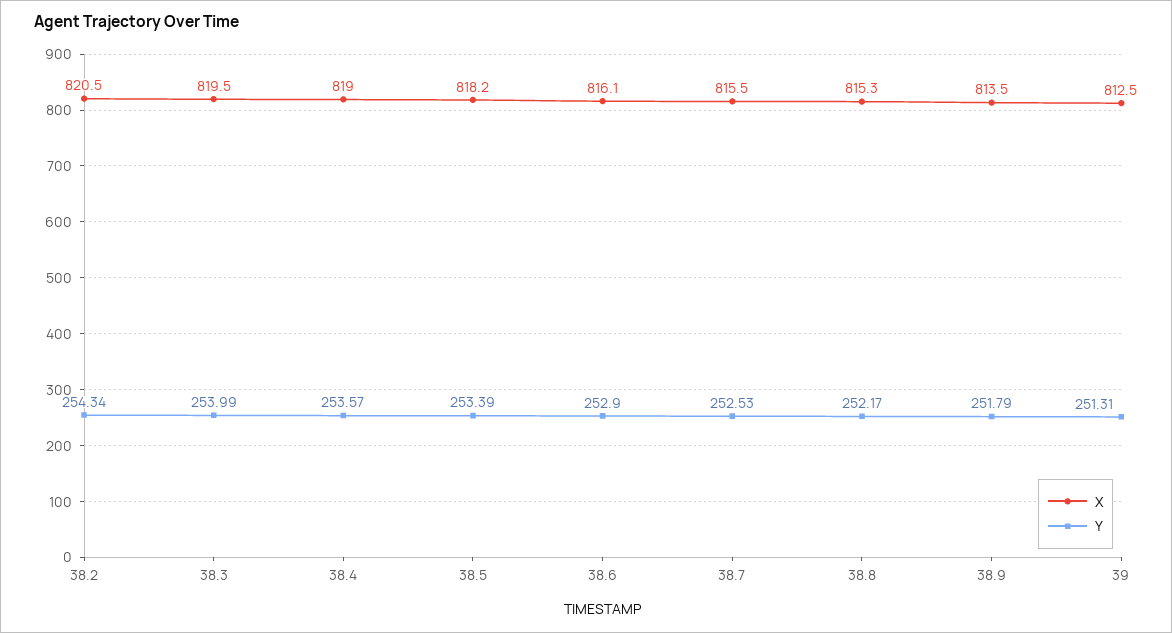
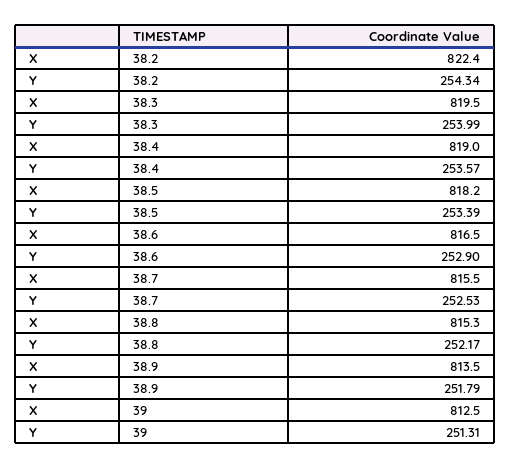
X, 38.2: 820.5 -> 822.4
X, 38.6: 816.1 -> 816.5

